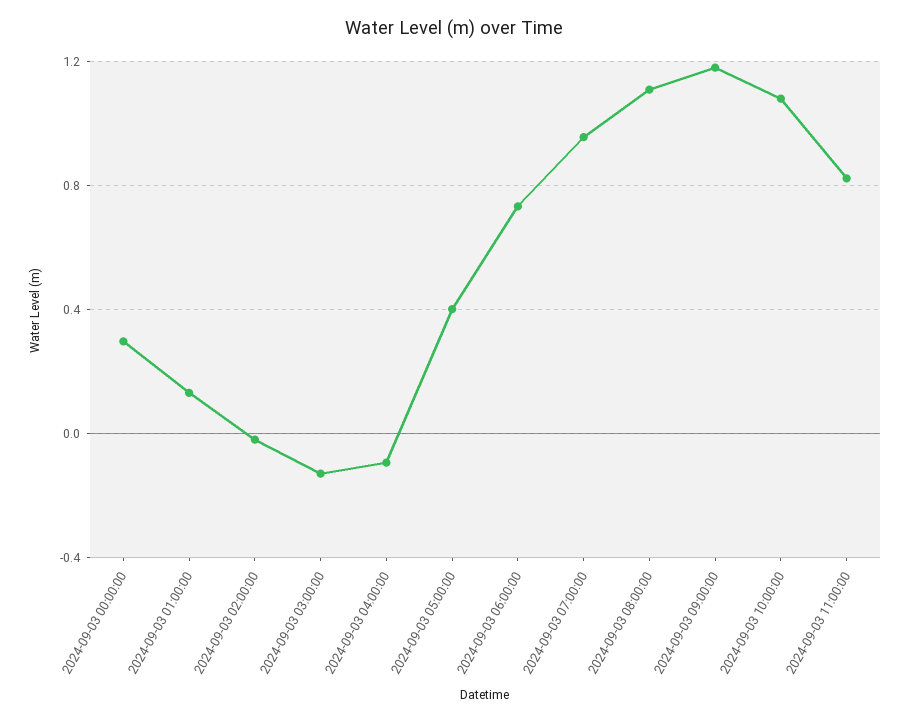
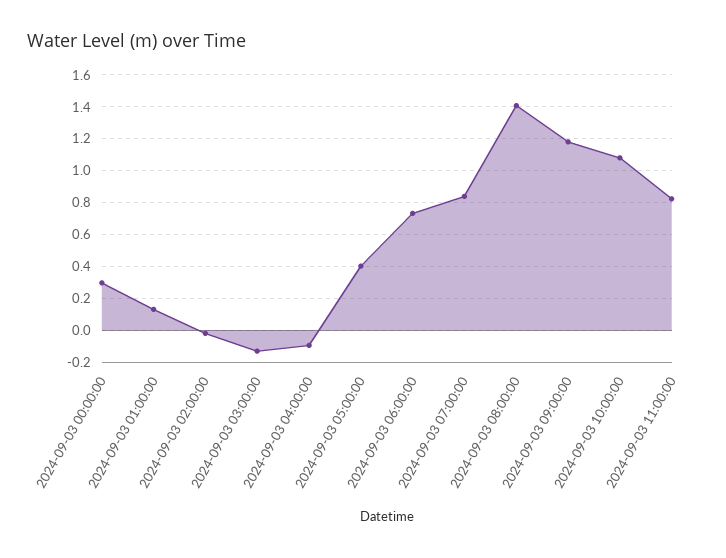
2024-09-03 07:00:00: 0.95 -> 0.85
2024-09-03 08:00:00: 1.1 -> 1.4

